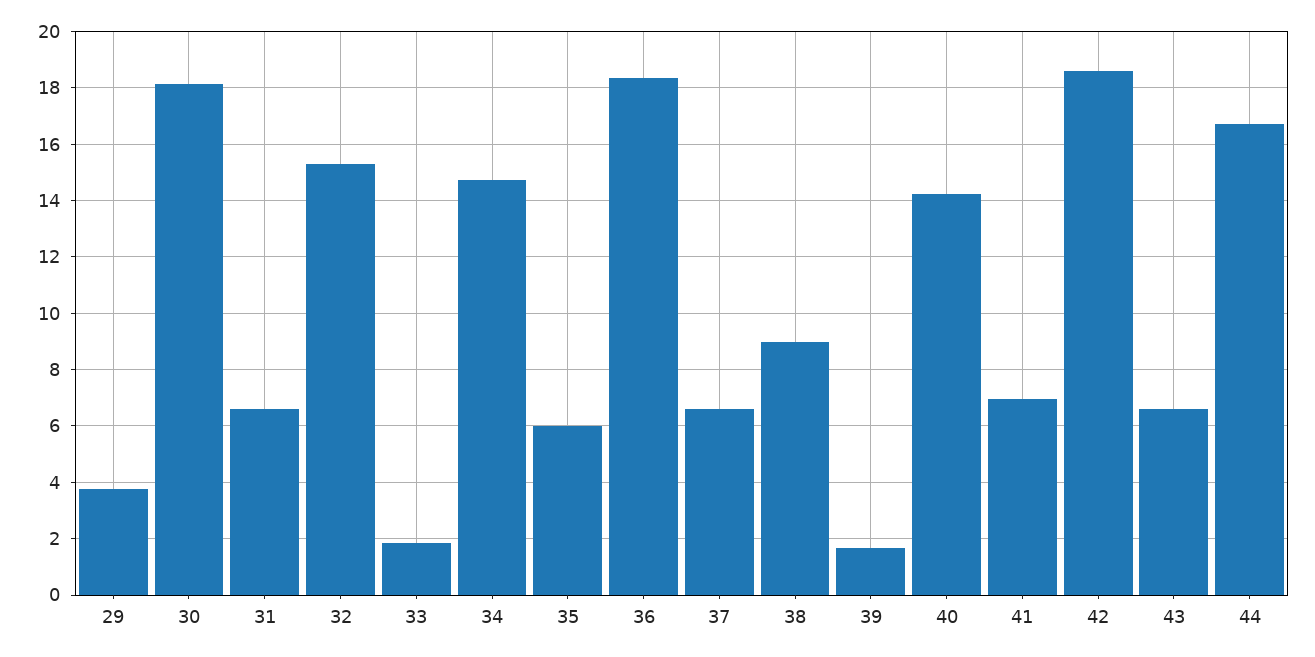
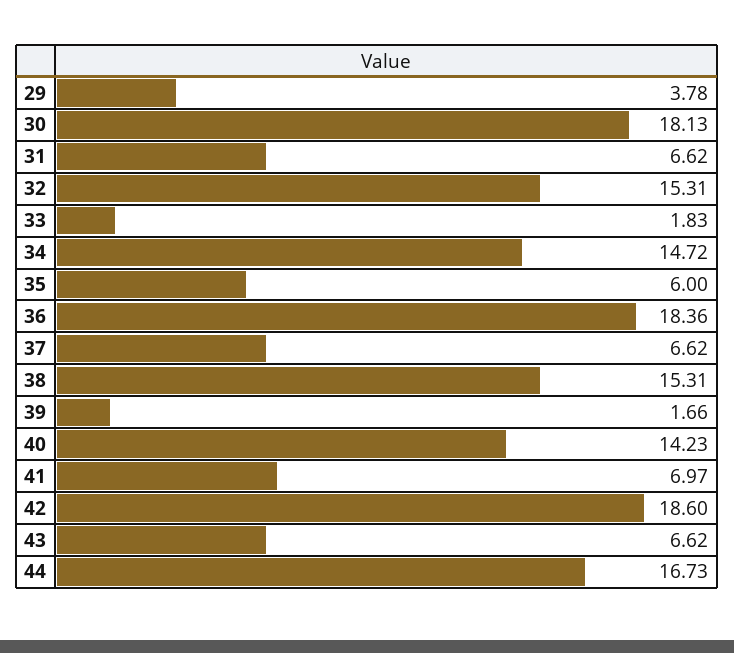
38: 9 -> 15.31

